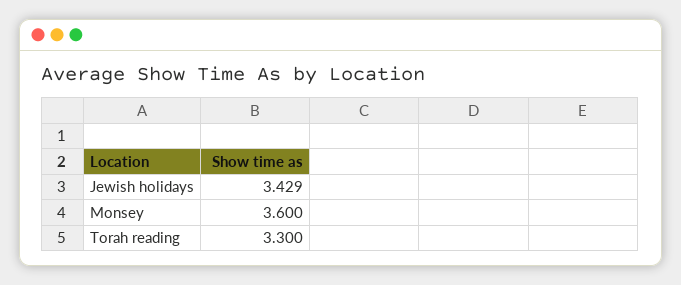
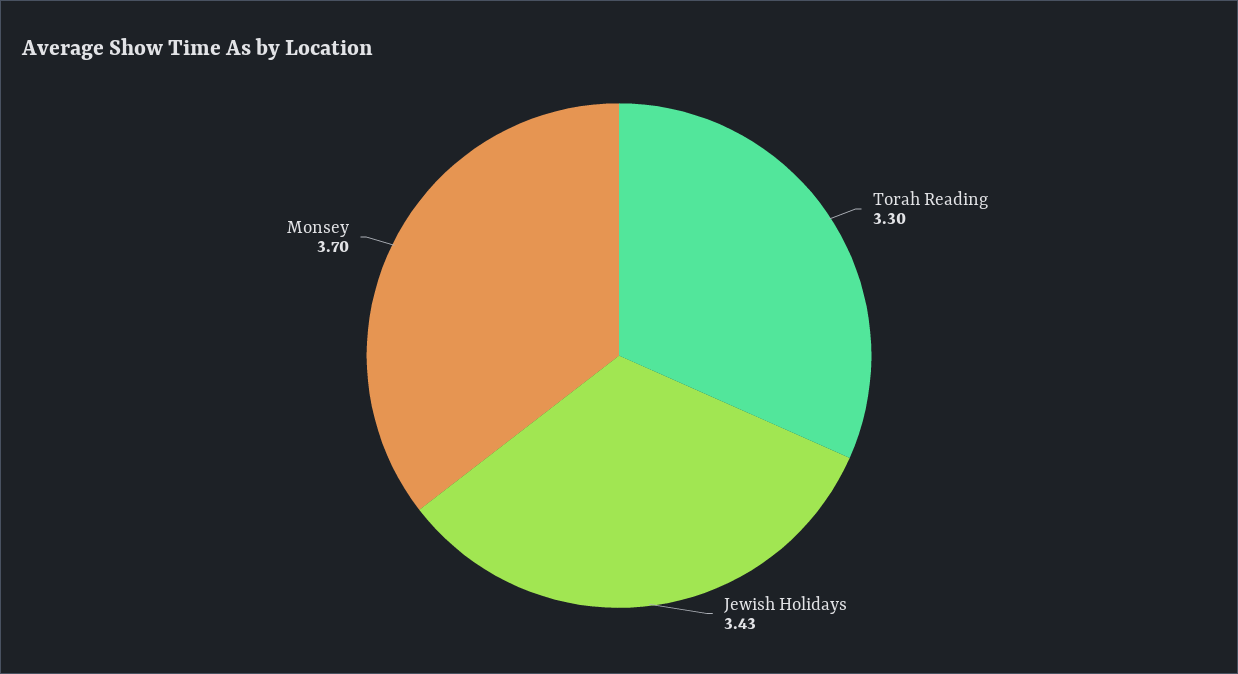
Monsey: 3.6 -> 3.7

